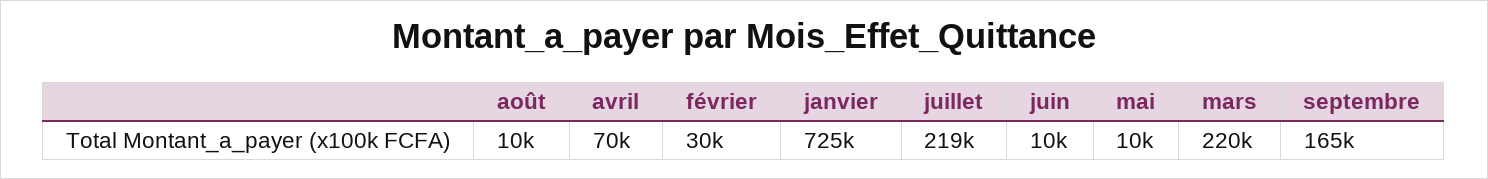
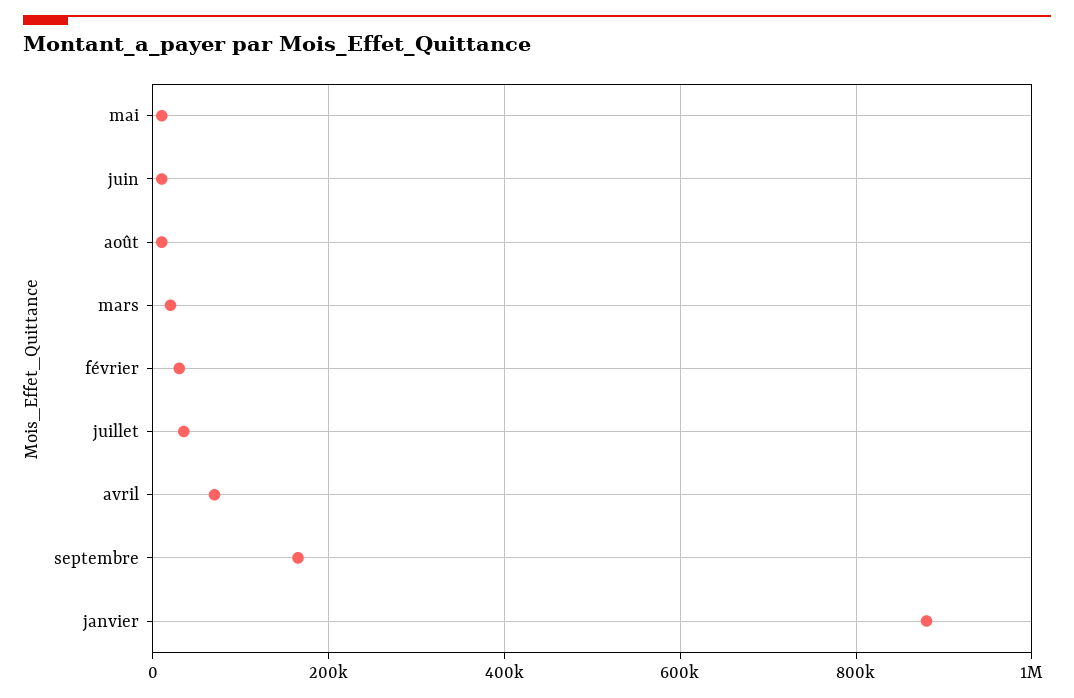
janvier: 725000 -> 880000
juillet: 219000 -> 40000
mars: 220000 -> 20000

